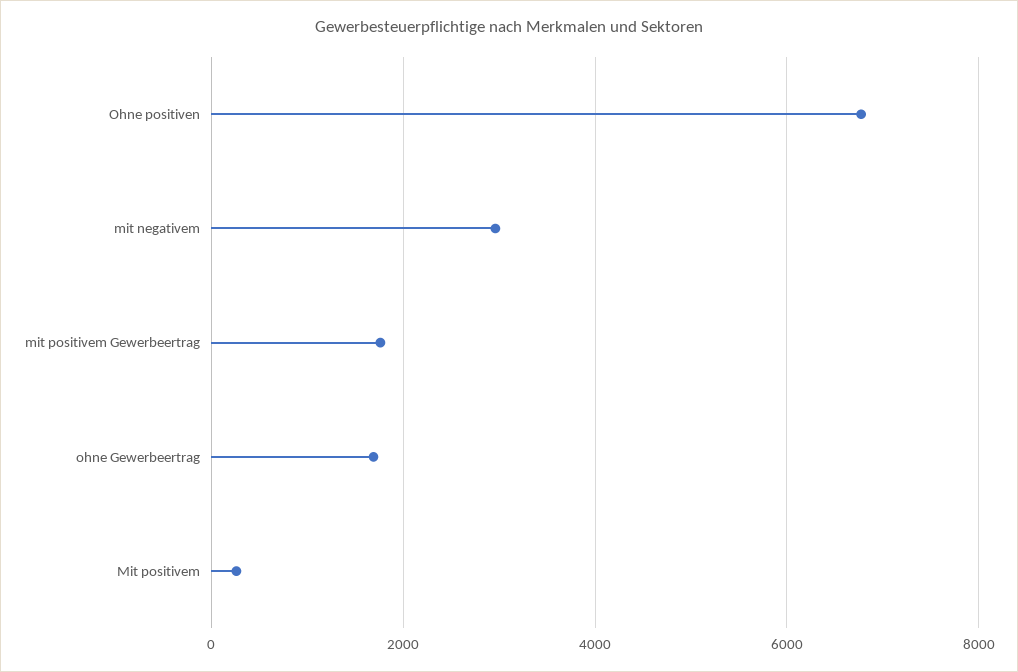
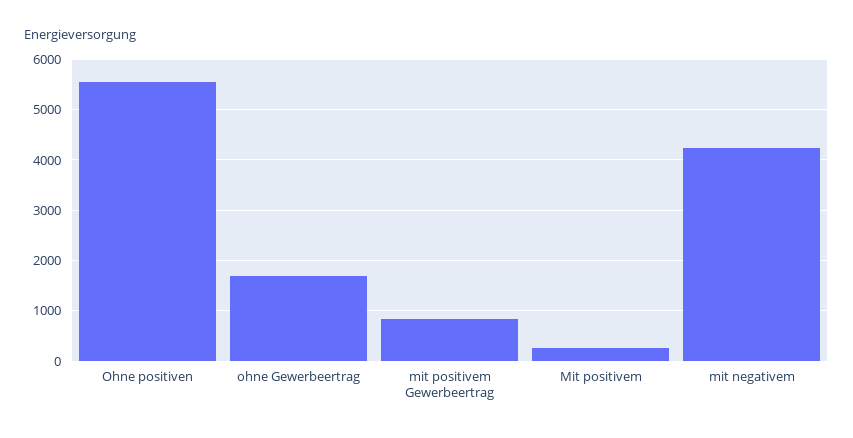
Ohne positiven: 6800 -> 5600
mit negativem: 3000 -> 4200
mit positivem Gewerbeertrag: 1800 -> 800

